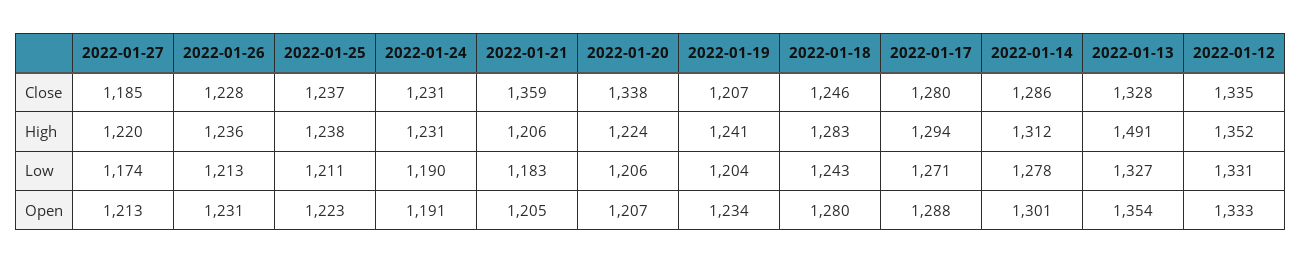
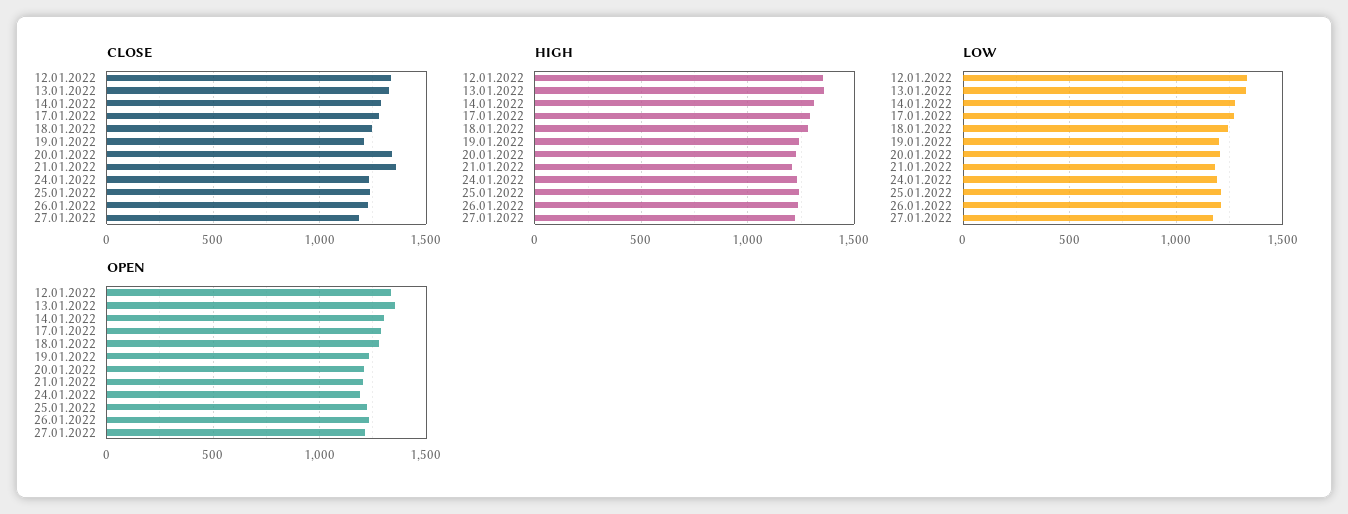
High, 2022-01-13: 1491 -> 1350

